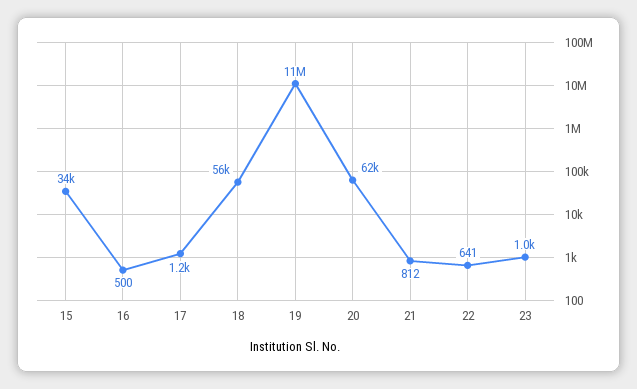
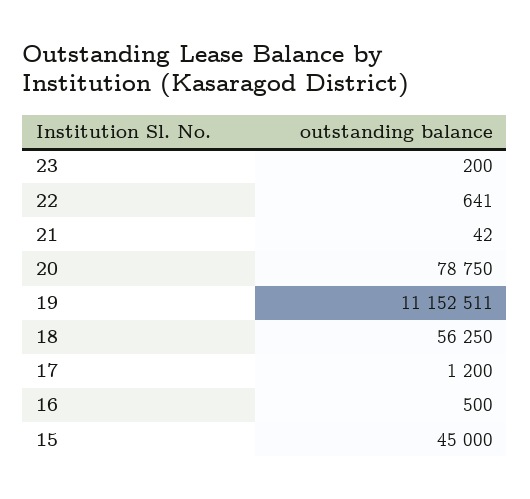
15: 34000 -> 45000
20: 62000 -> 78750
21: 812 -> 42
23: 1000 -> 200

